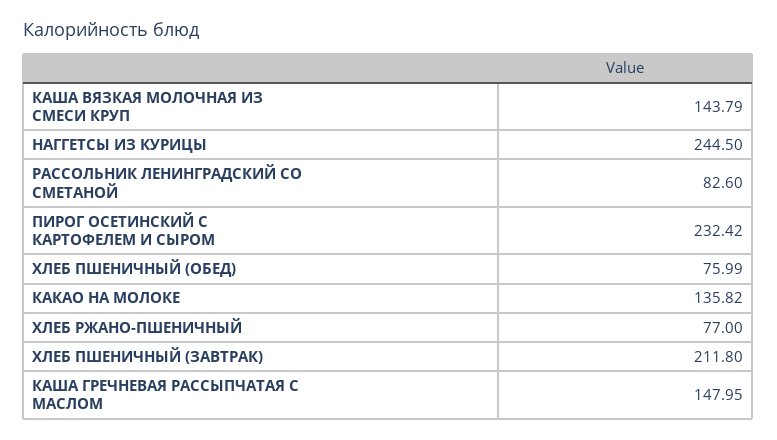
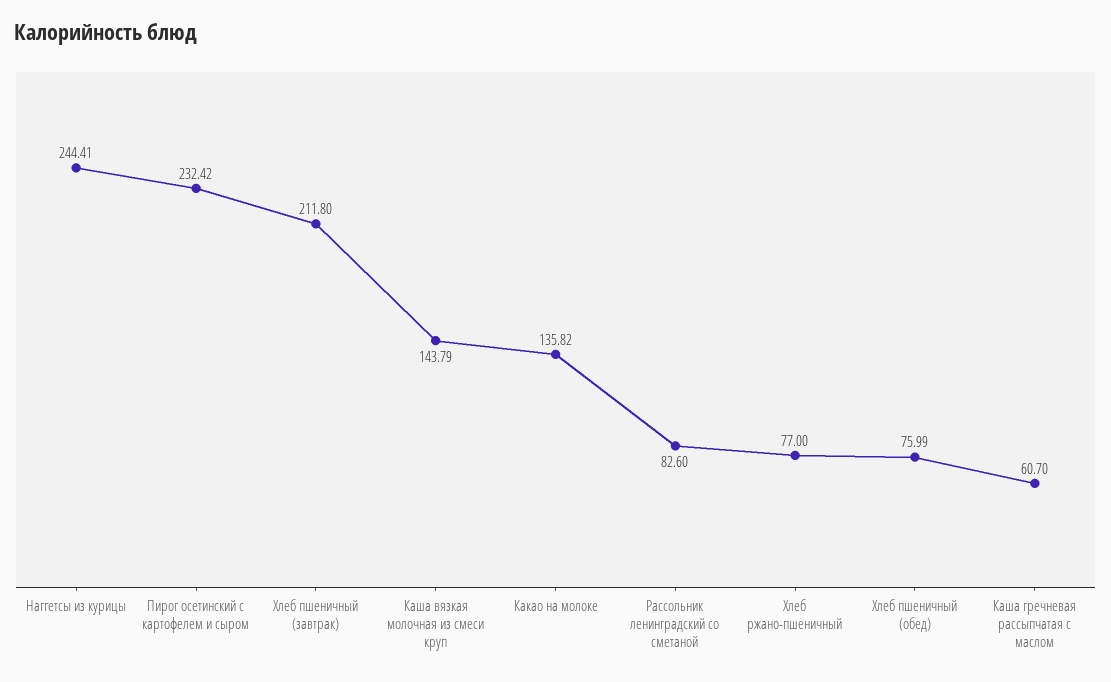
НАГГЕТСЫ ИЗ КУРИЦЫ: 244.5 -> 244.41
КАША ГРЕЧНЕВАЯ РАССЫПЧАТАЯ С МАСЛОМ: 147.95 -> 60.7

